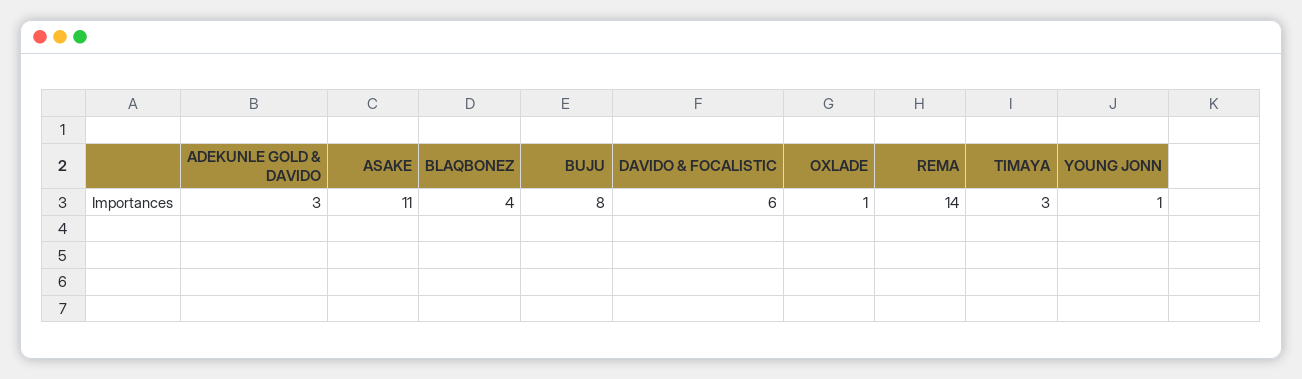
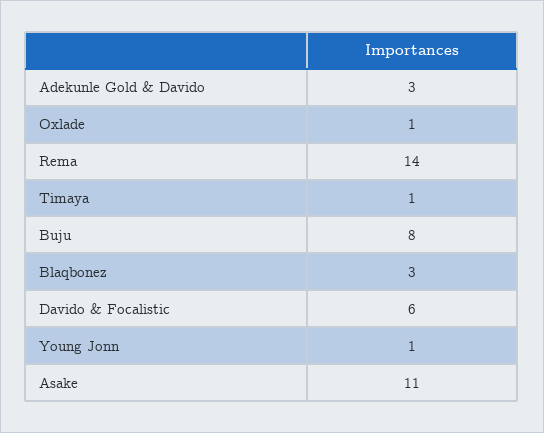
BLAQBONEZ: 4 -> 3
TIMAYA: 3 -> 1

